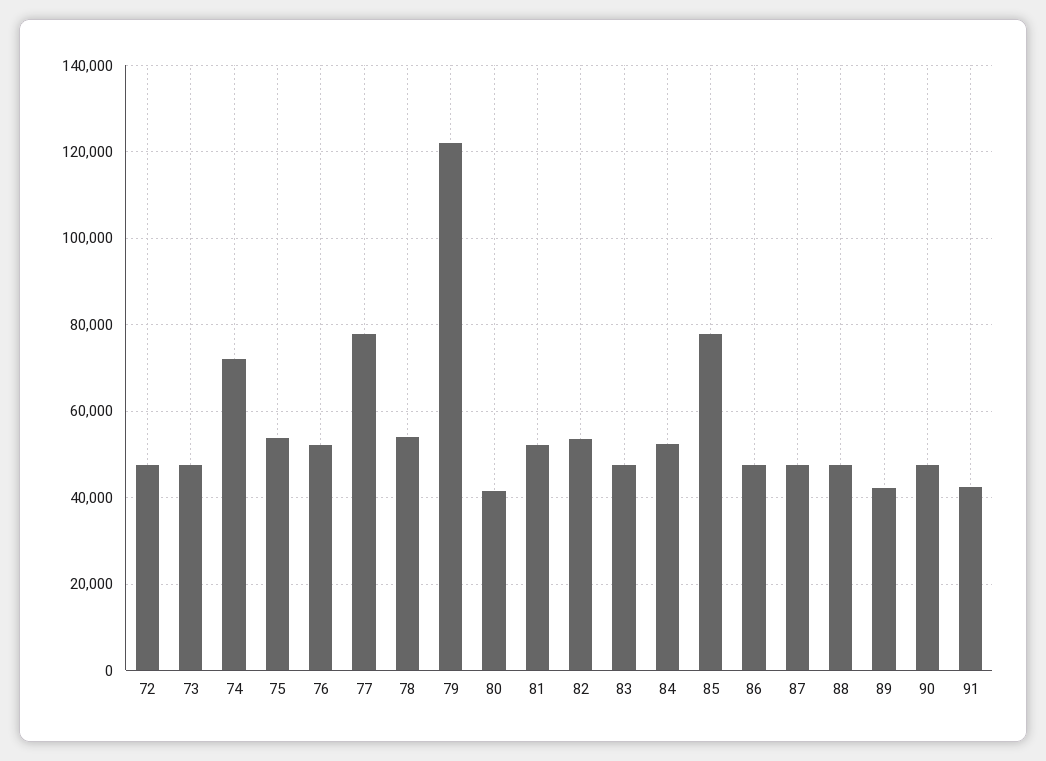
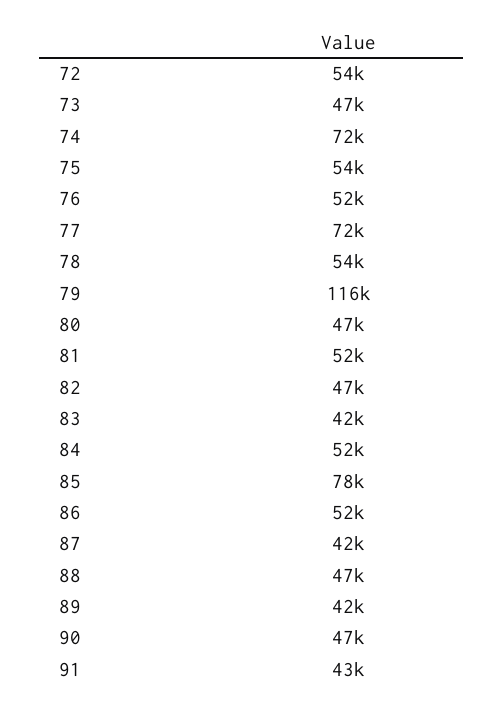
72: 48000 -> 54000
77: 78000 -> 72000
79: 122000 -> 116000
80: 42000 -> 47000
82: 54000 -> 47000
83: 48000 -> 42000
86: 48000 -> 52000
87: 48000 -> 42000

